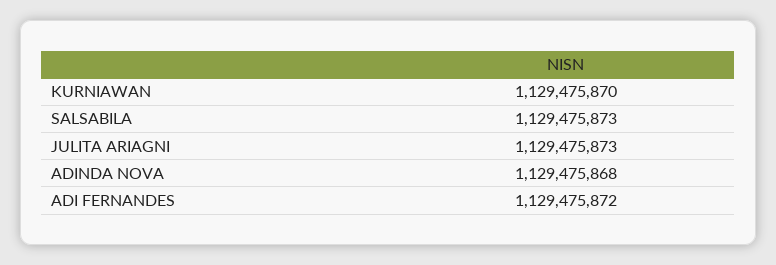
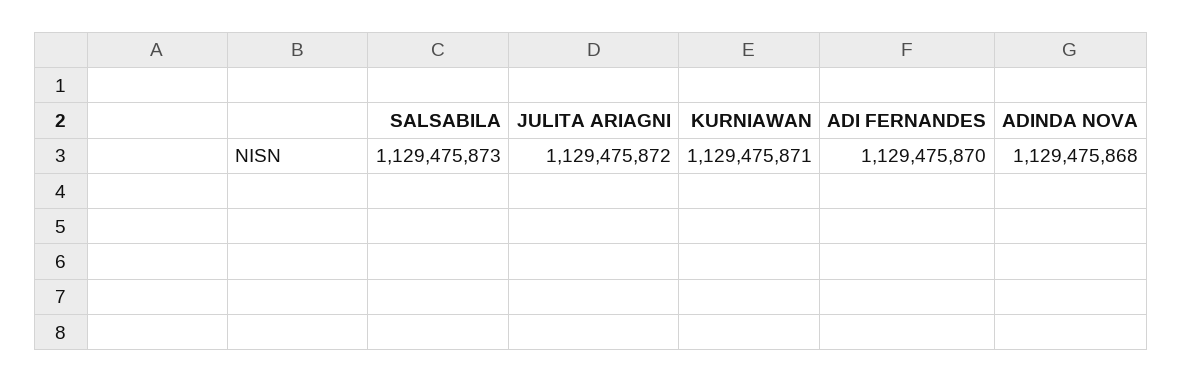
KURNIAWAN: 1129475870 -> 1129475871
JULITA ARIAGNI: 1129475873 -> 1129475872
ADI FERNANDES: 1129475872 -> 1129475870

